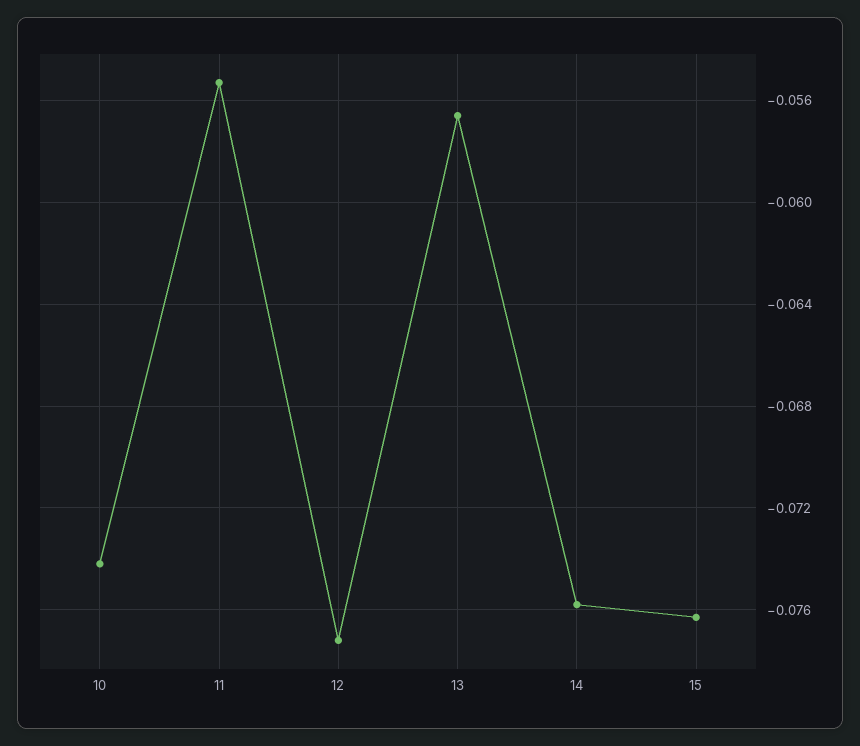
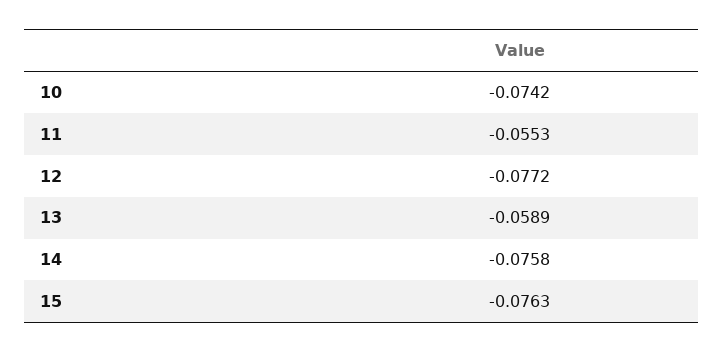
13: -0.0565 -> -0.0589

